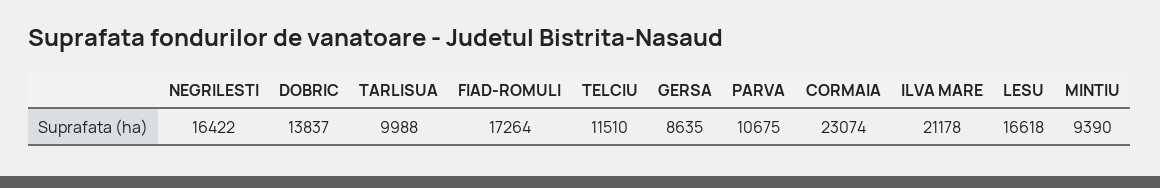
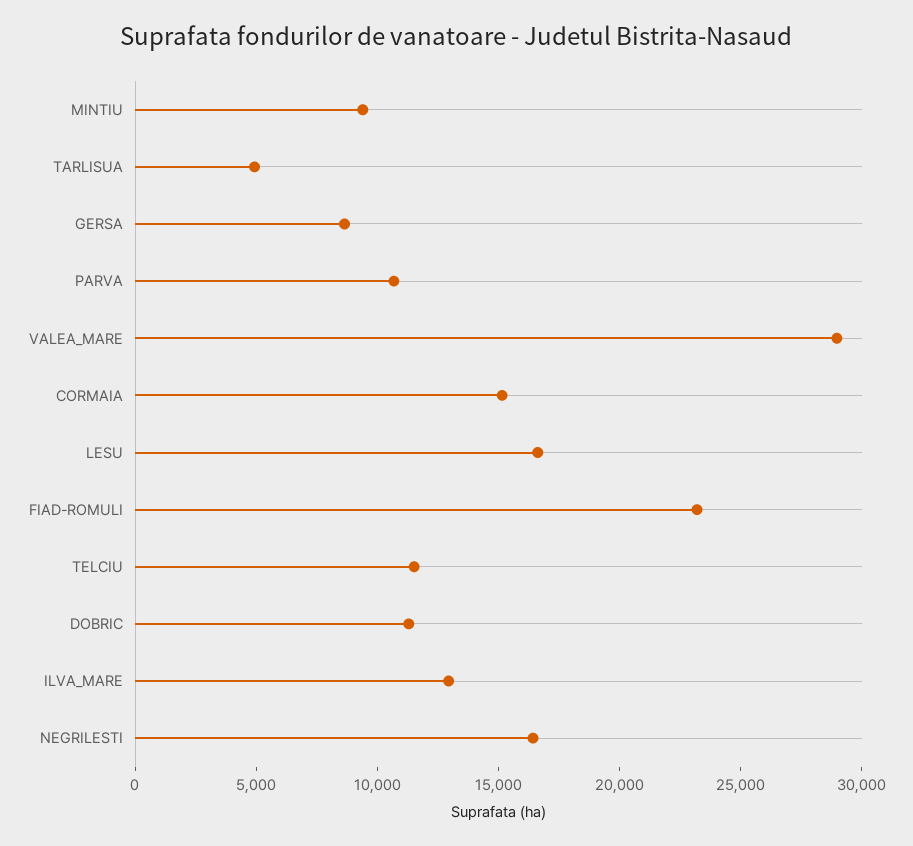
DOBRIC: 13837 -> 11000
TARLISUA: 9988 -> 5000
FIAD-ROMULI: 17264 -> 23000
CORMAIA: 23074 -> 15000
ILVA MARE: 21178 -> 13000
VALEA_MARE: none -> 29000

